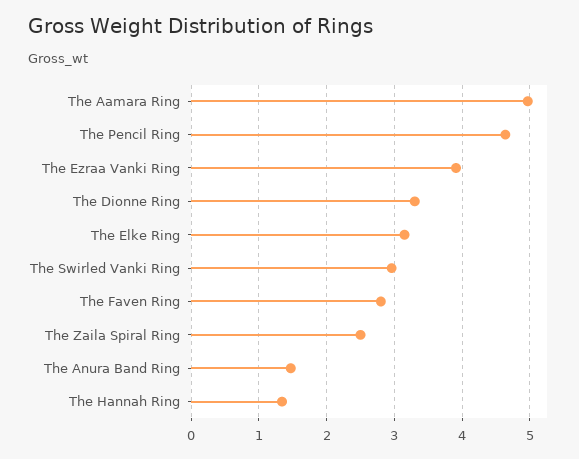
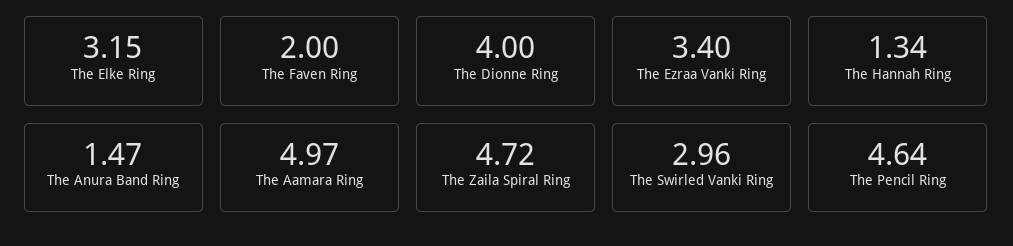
The Ezraa Vanki Ring: 3.9 -> 3.4
The Dionne Ring: 3.3 -> 4
The Faven Ring: 2.8 -> 2
The Zaila Spiral Ring: 2.5 -> 4.72

